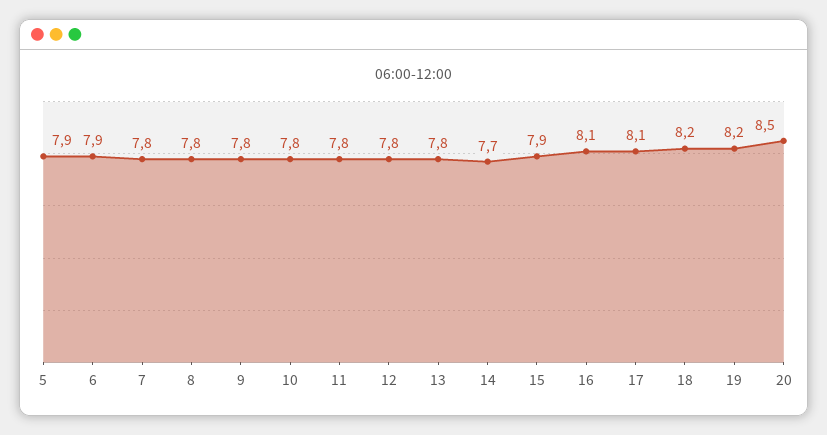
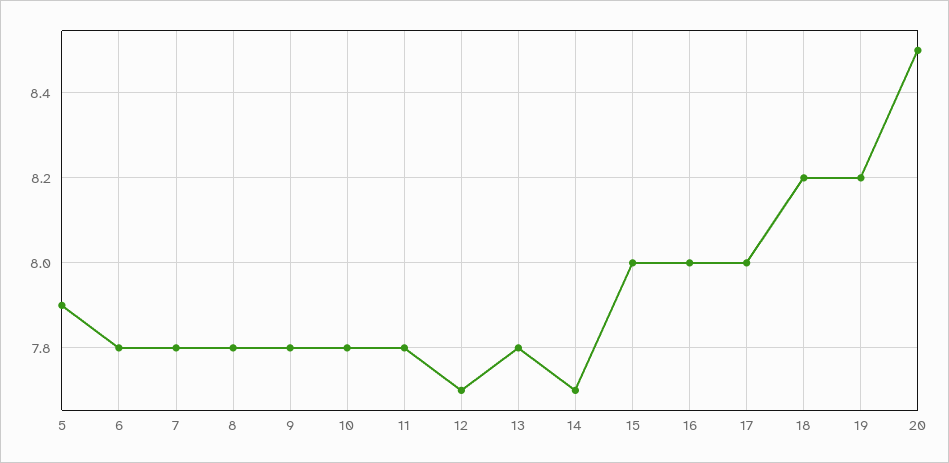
6: 7.9 -> 7.8
12: 7.8 -> 7.7
15: 7.9 -> 8
16: 8.1 -> 8
17: 8.1 -> 8

